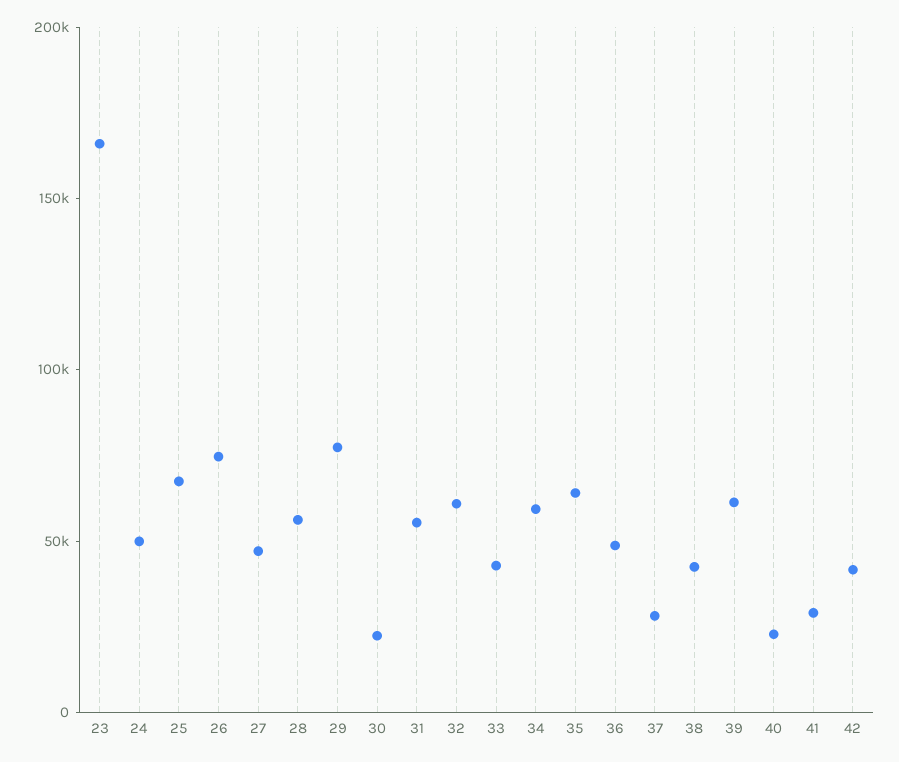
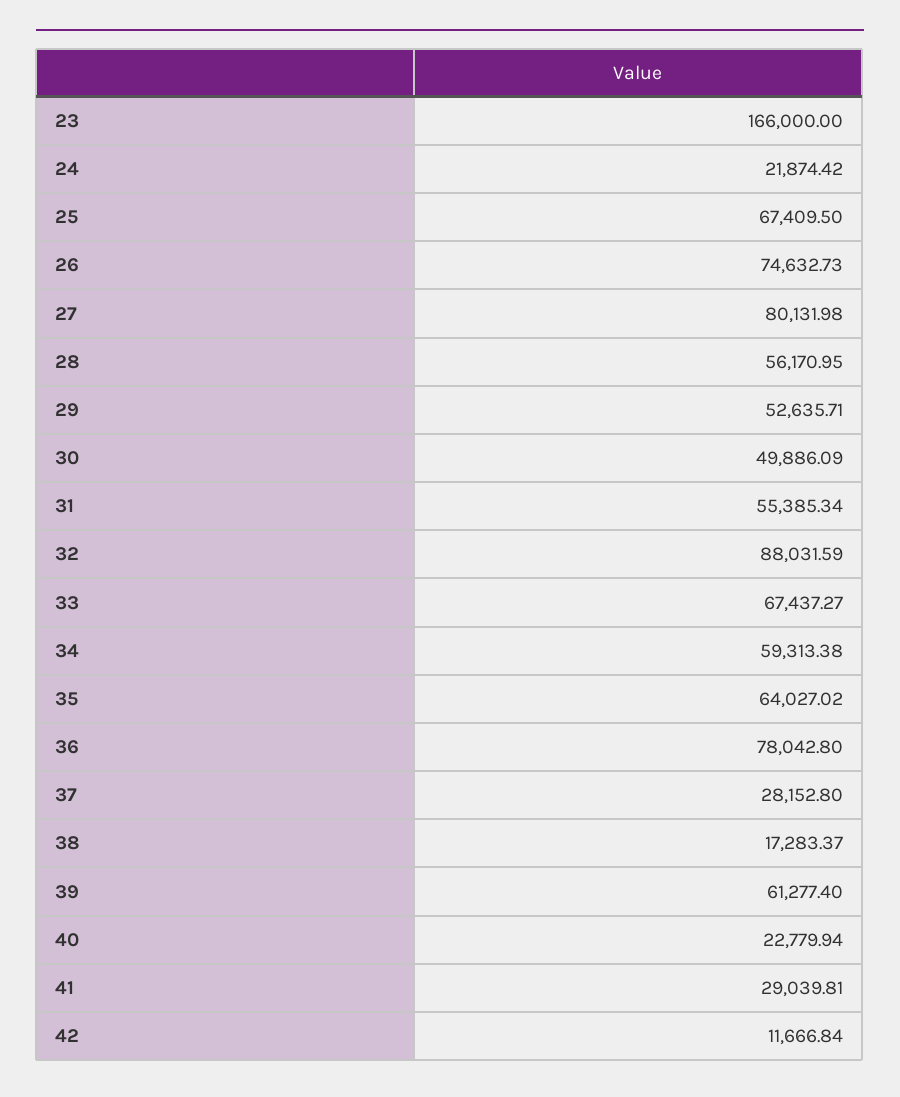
24: 50000 -> 21874.42
27: 50000 -> 80131.98
29: 80000 -> 52635.71
30: 20000 -> 49886.09
32: 60000 -> 88031.59
33: 40000 -> 67437.27
36: 50000 -> 78042.8
38: 40000 -> 17283.37
42: 40000 -> 11666.84

